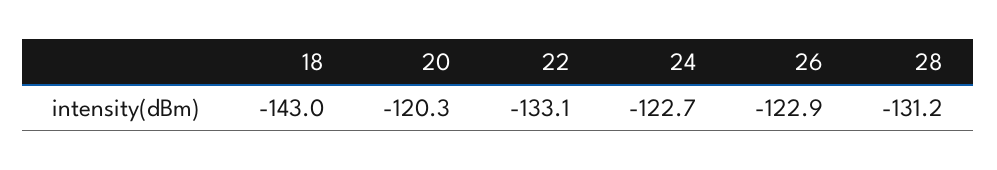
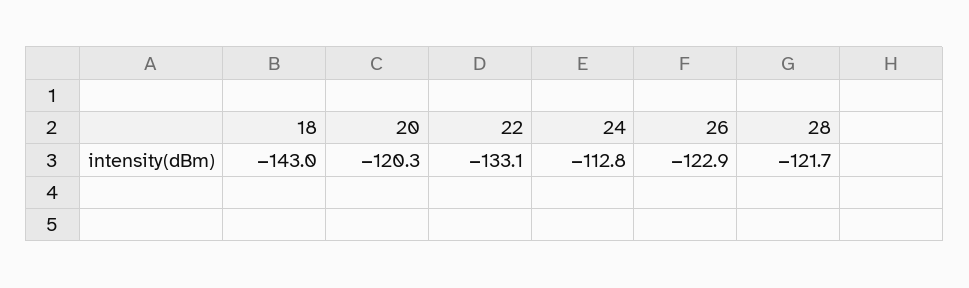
24: -122.7 -> -112.8
28: -131.2 -> -121.7

